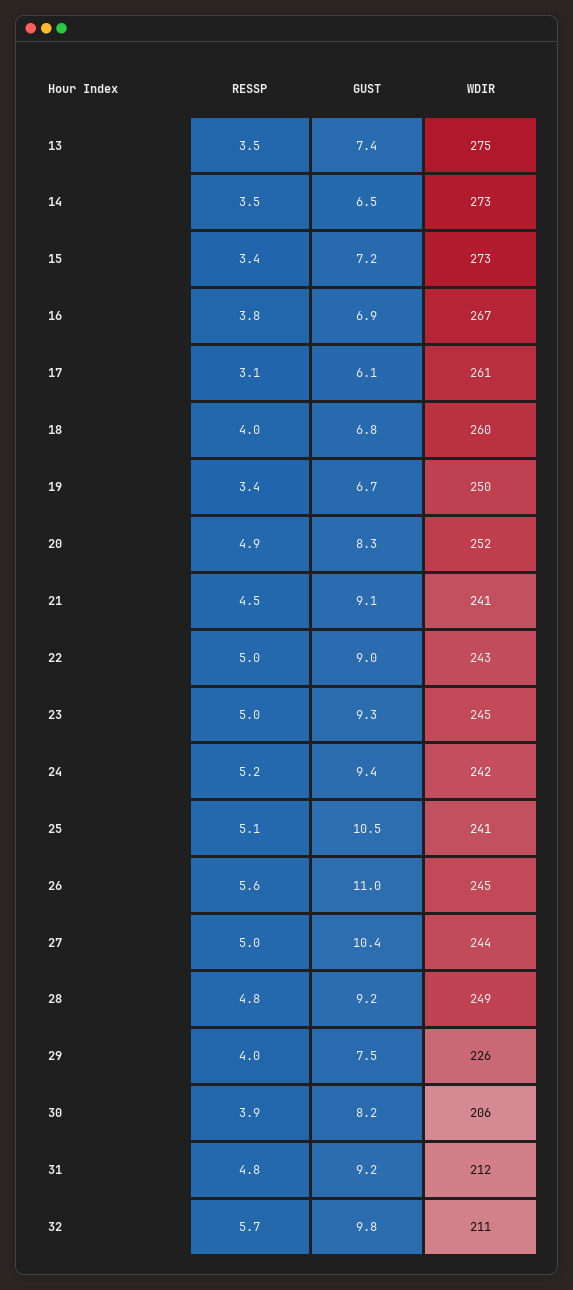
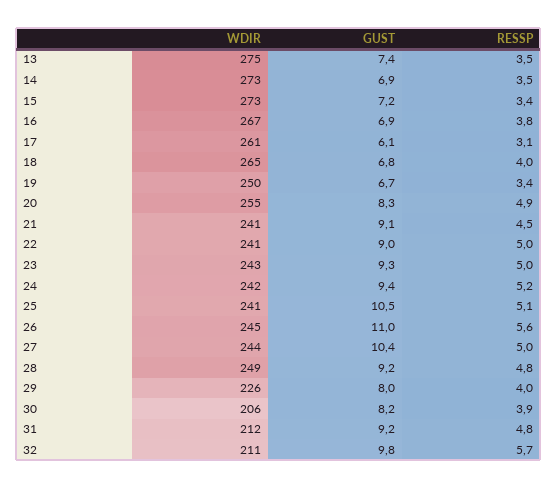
GUST, 14: 6.5 -> 6.9
WDIR, 18: 260 -> 265
WDIR, 20: 252 -> 255
WDIR, 22: 243 -> 241
WDIR, 23: 245 -> 243
GUST, 29: 7.5 -> 8

